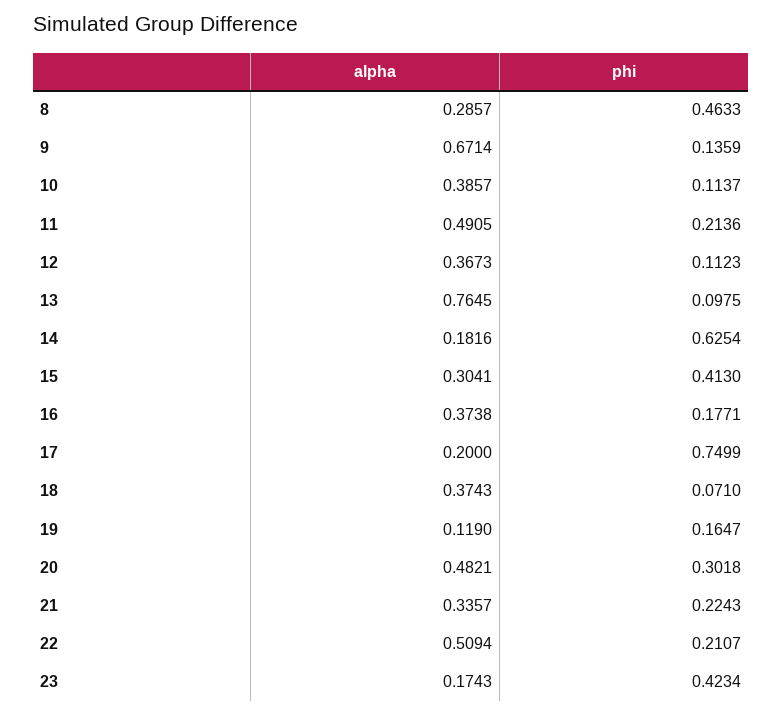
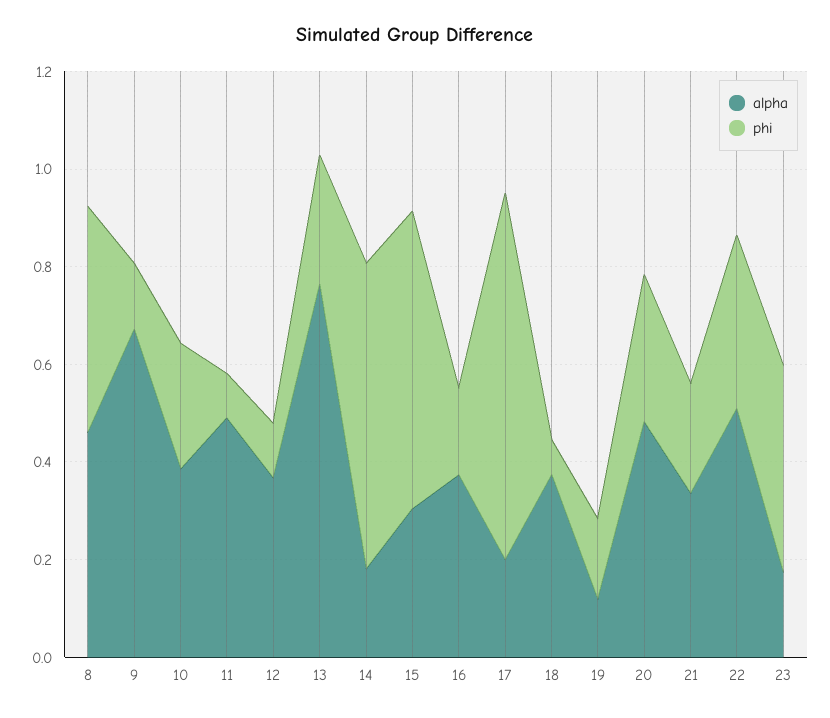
alpha, 8: 0.2857 -> 0.45
phi, 10: 0.1137 -> 0.25
phi, 11: 0.2136 -> 0.1
phi, 13: 0.0975 -> 0.25
phi, 15: 0.413 -> 0.6
phi, 22: 0.2107 -> 0.35

